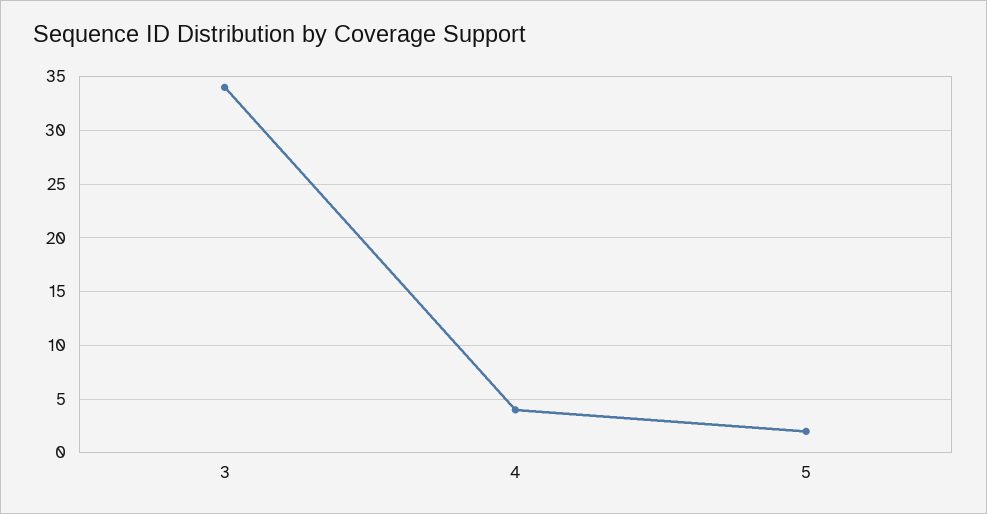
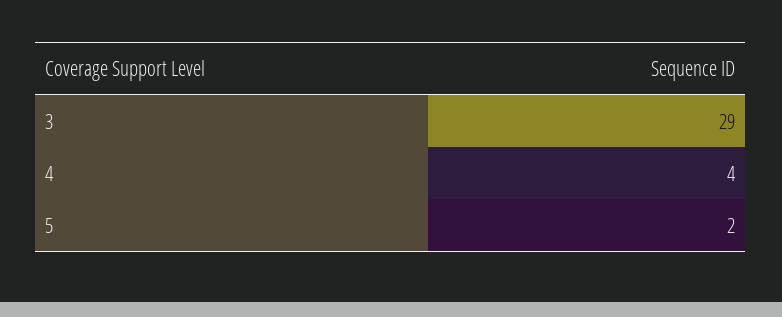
3: 34 -> 29

